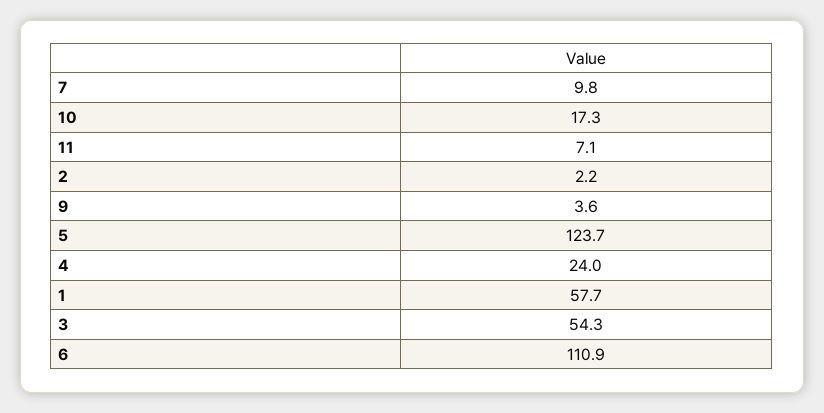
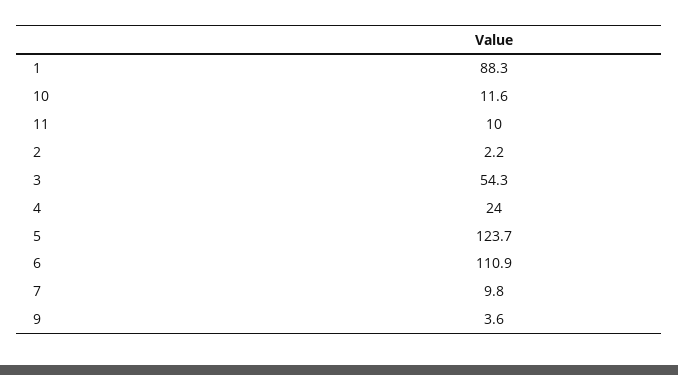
10: 17.3 -> 11.6
11: 7.1 -> 10
1: 57.7 -> 88.3

